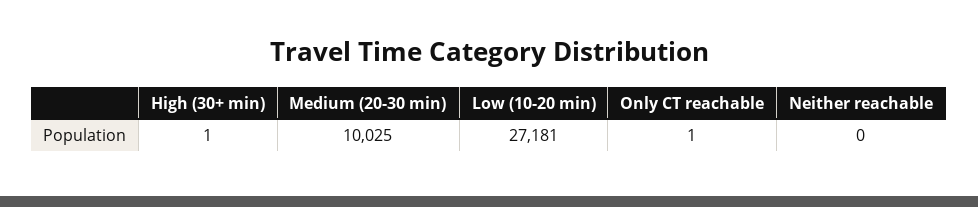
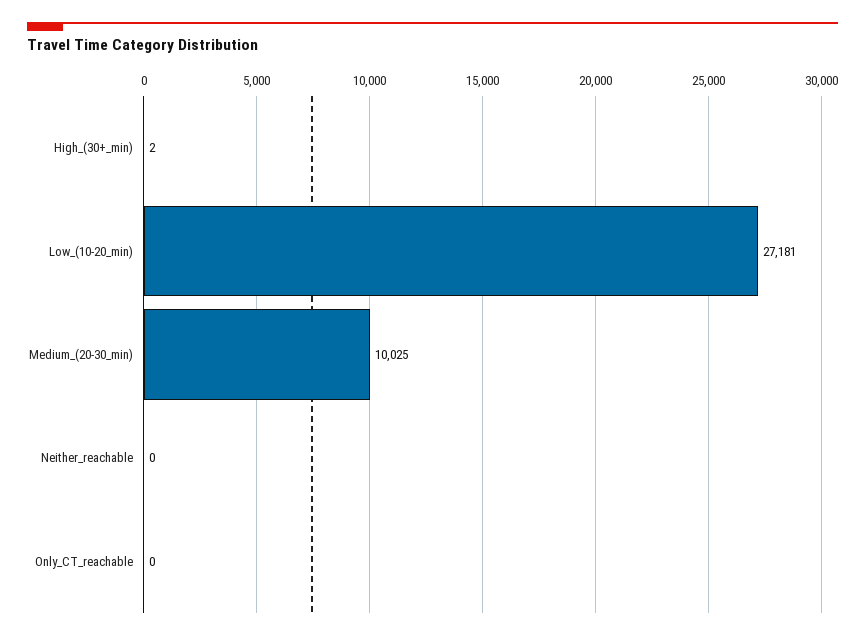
High (30+ min): 1 -> 2
Only CT reachable: 1 -> 0

